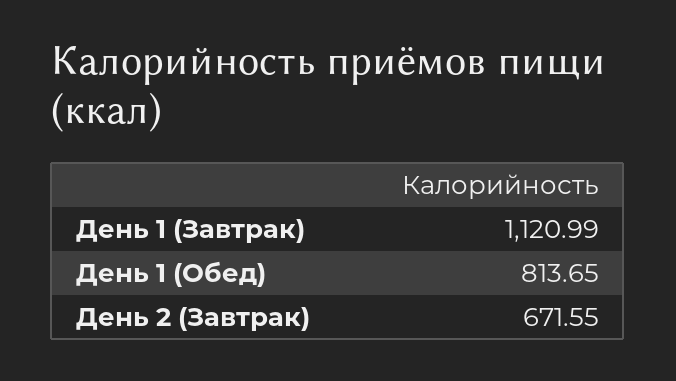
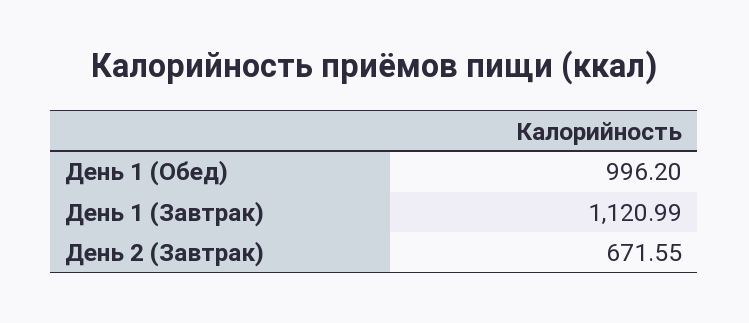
День 1 (Обед): 813.65 -> 996.2

